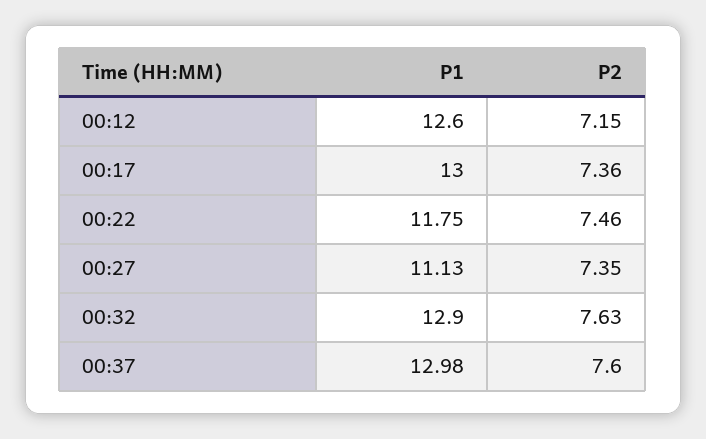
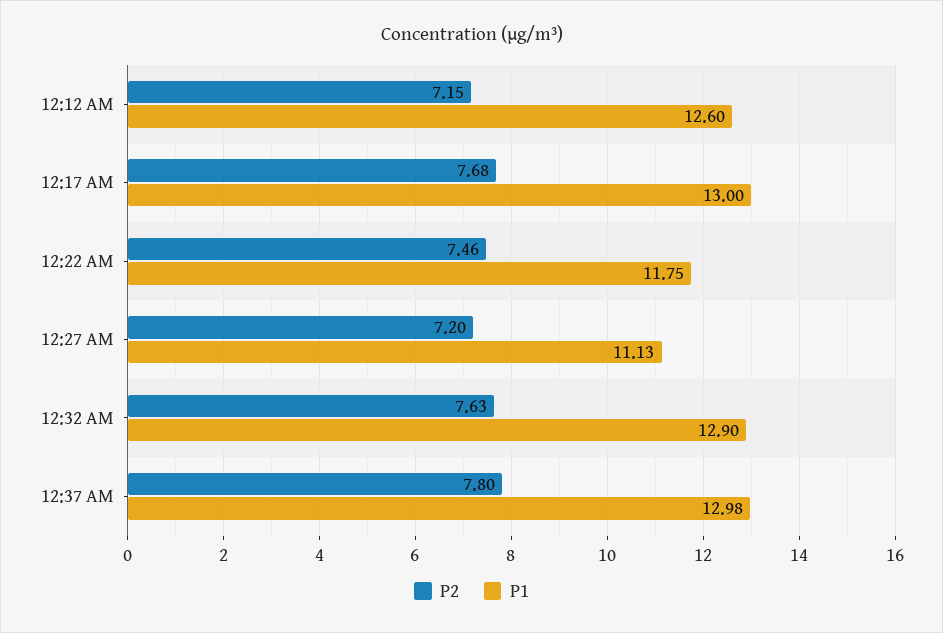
P2, 00:17: 7.36 -> 7.68
P2, 00:27: 7.35 -> 7.2
P2, 00:37: 7.6 -> 7.8

